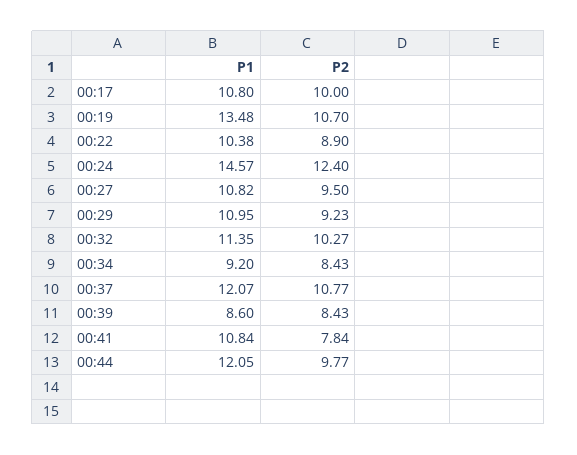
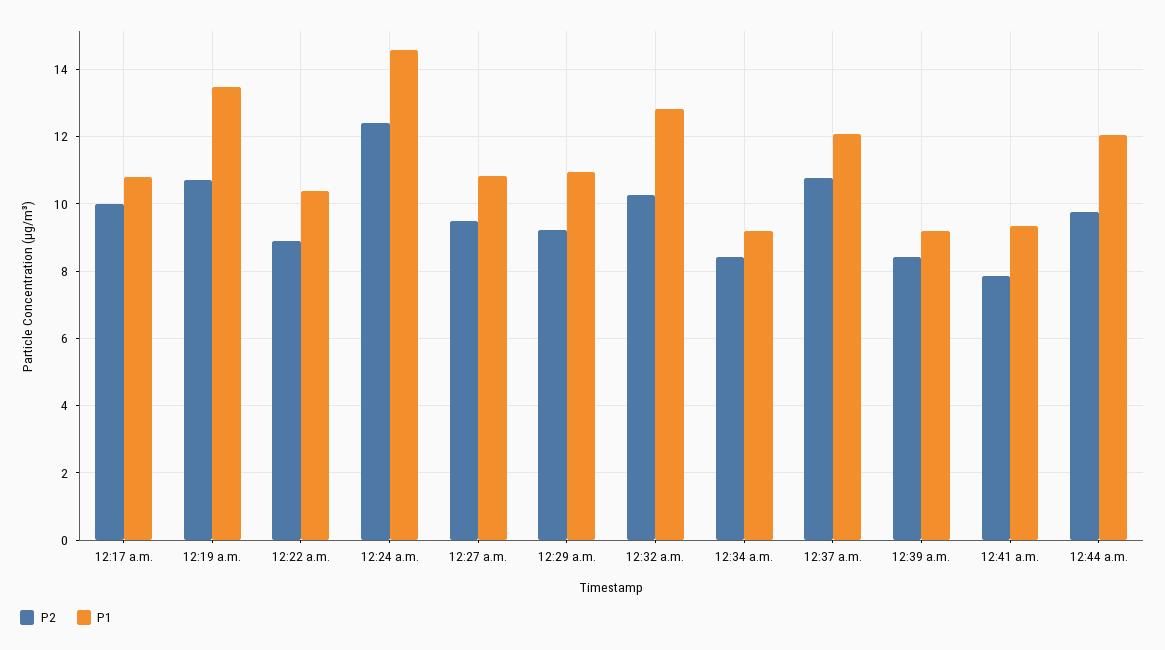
P1, 00:32: 11.35 -> 12.8
P1, 00:39: 8.6 -> 9.2
P1, 00:41: 10.84 -> 9.4

